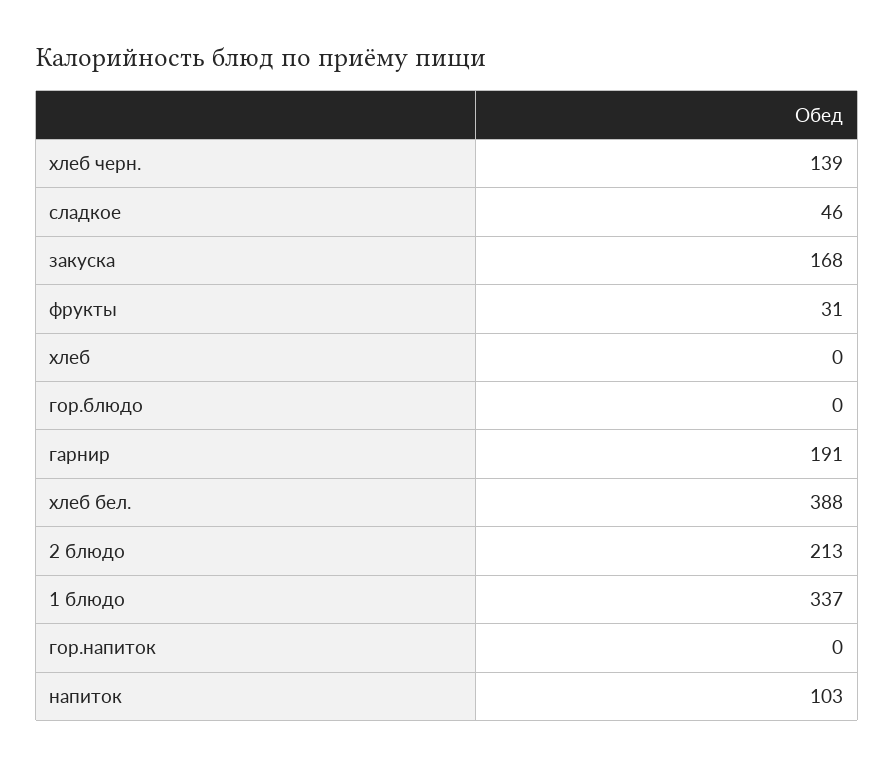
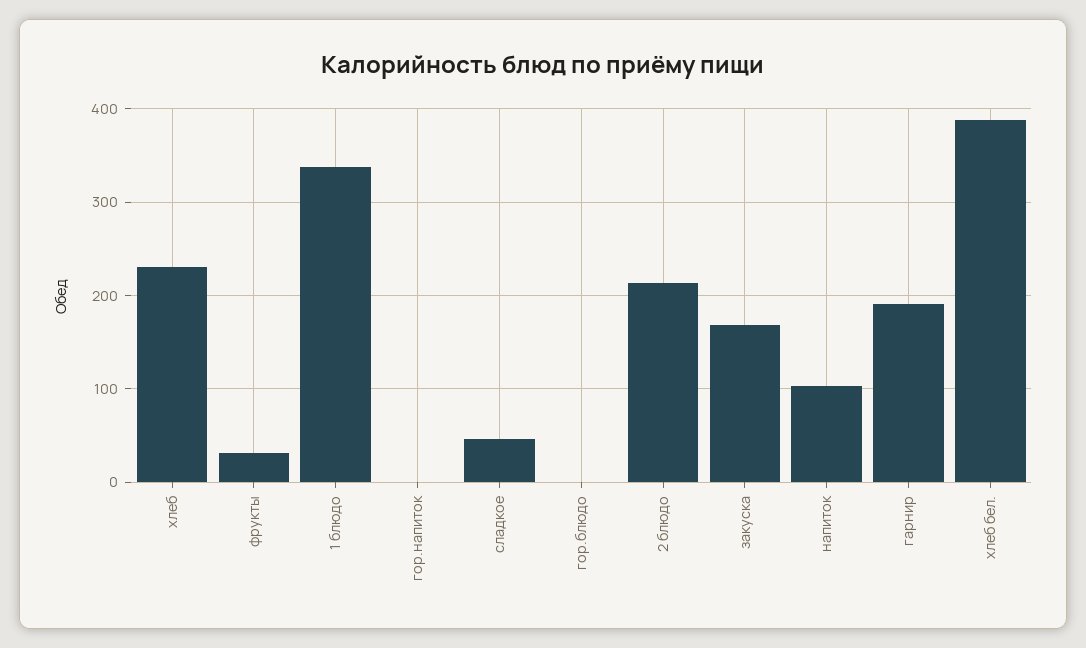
хлеб черн.: 139 -> none
хлеб: 0 -> 230

